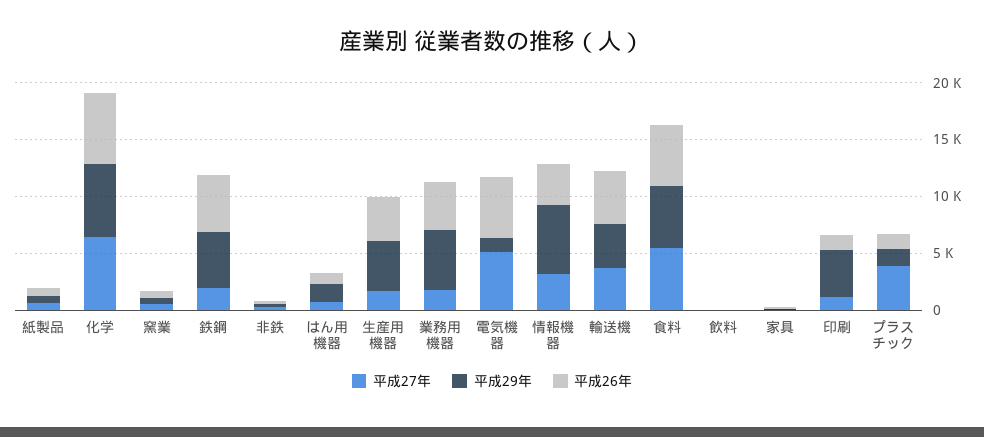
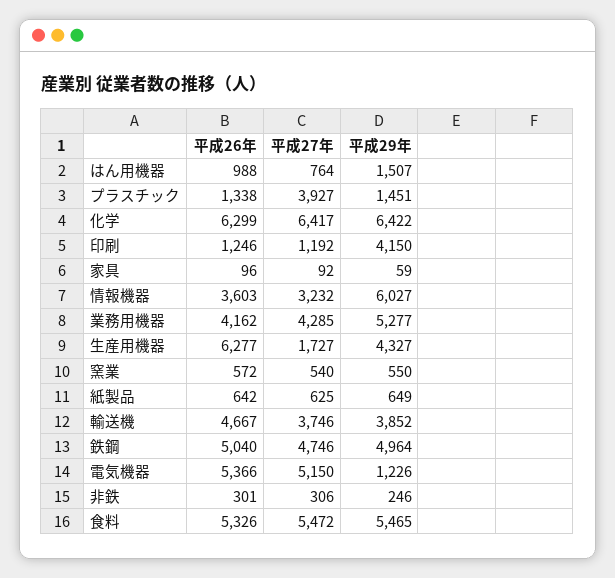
平成27年, 鉄鋼: 2000 -> 4746
平成26年, 生産用機器: 4000 -> 6277
平成27年, 業務用機器: 2000 -> 4285
平成27年, 飲料: 0 -> none
平成29年, 飲料: 0 -> none
平成26年, 飲料: 0 -> none

